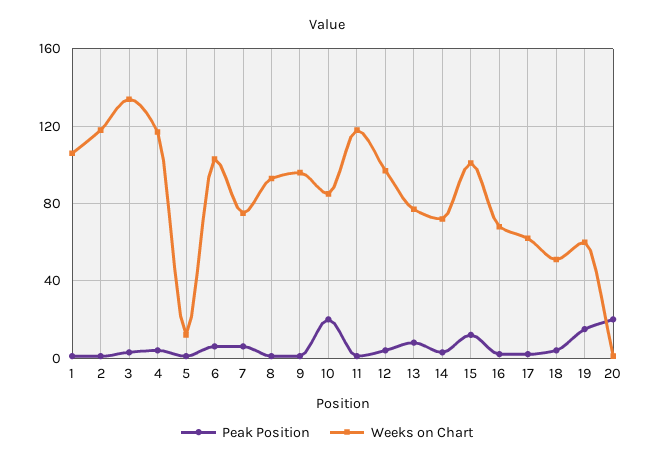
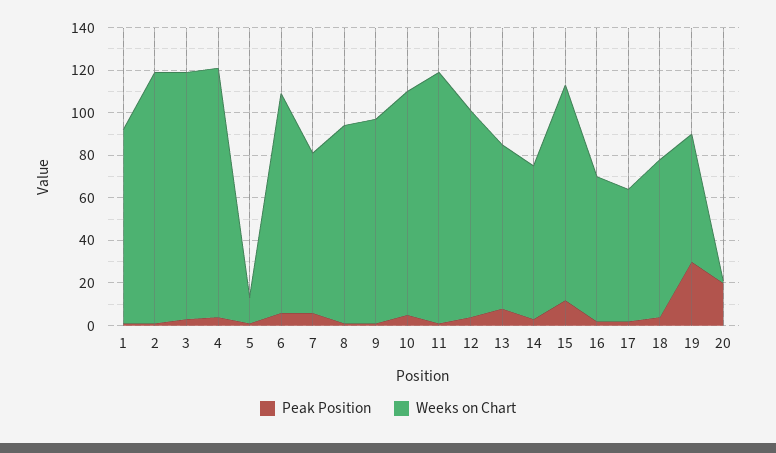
Weeks on Chart, 1: 105 -> 90
Weeks on Chart, 3: 135 -> 115
Peak Position, 10: 20 -> 5
Weeks on Chart, 10: 85 -> 105
Weeks on Chart, 18: 50 -> 75
Peak Position, 19: 15 -> 30

